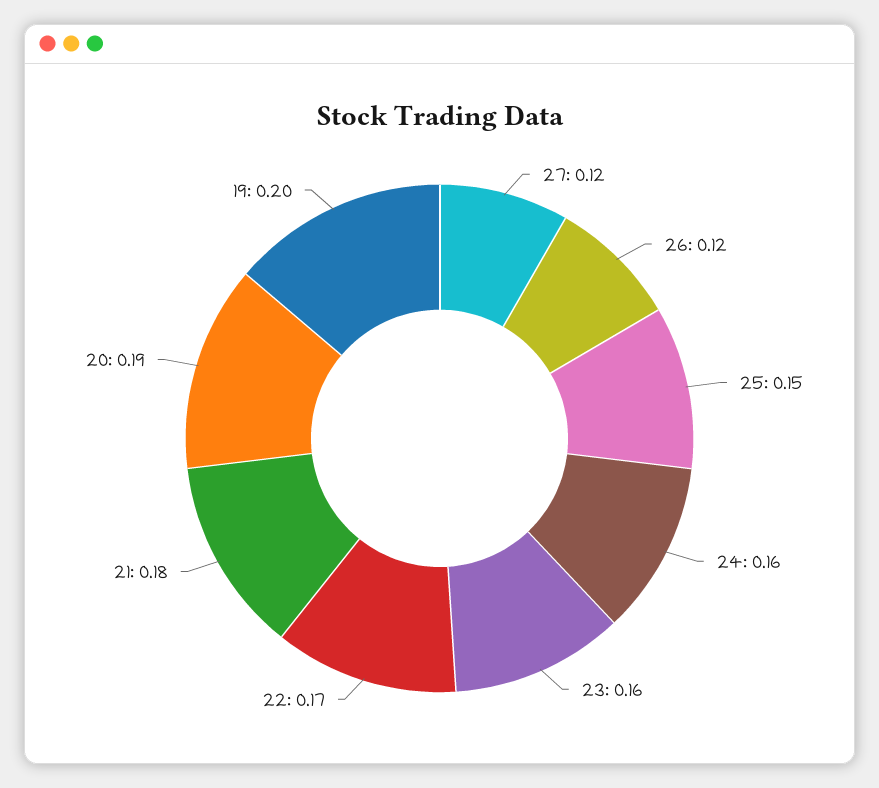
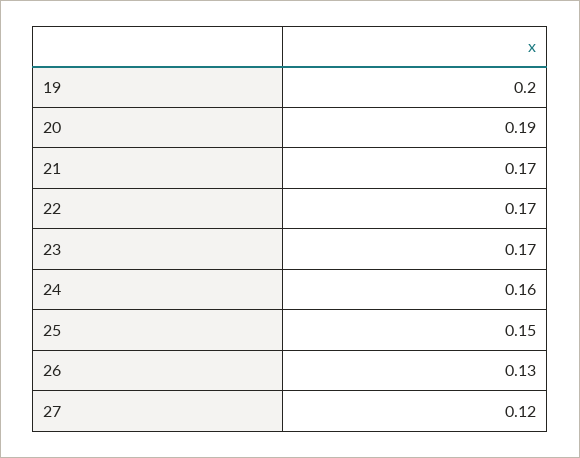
26: 0.12 -> 0.13
23: 0.16 -> 0.17
21: 0.18 -> 0.17

